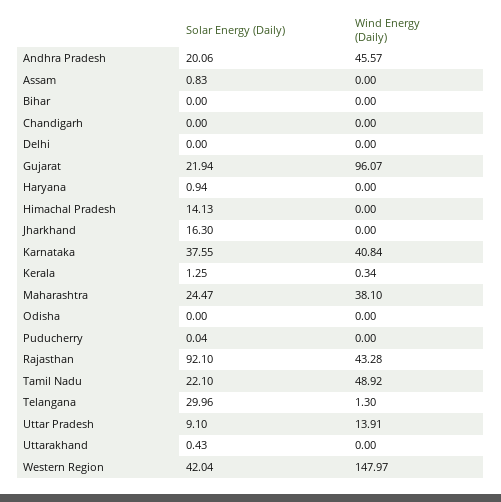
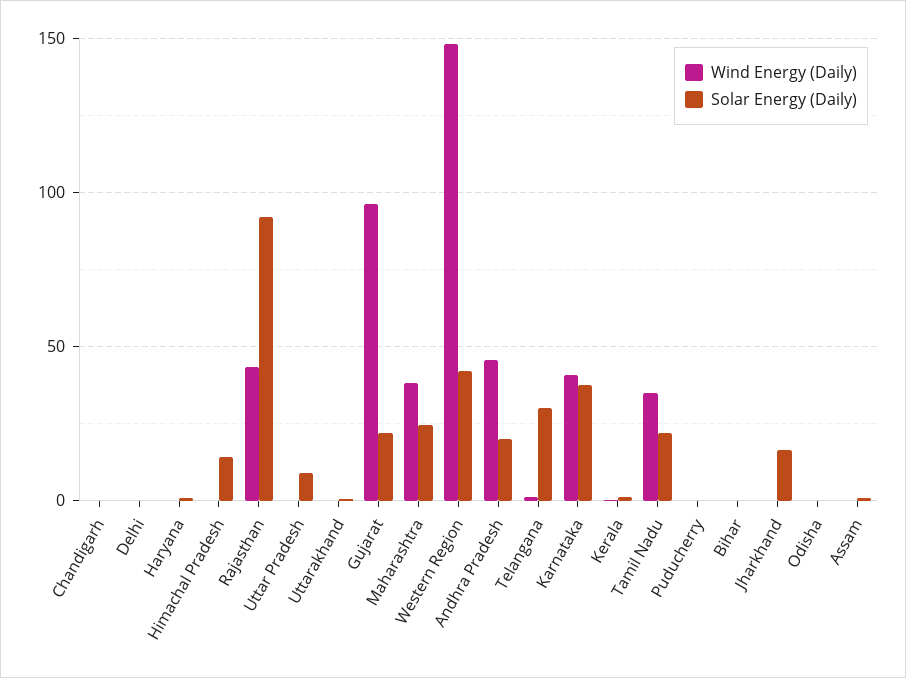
Wind Energy (Daily), Tamil Nadu: 48.92 -> 35
Wind Energy (Daily), Uttar Pradesh: 13.91 -> 0

